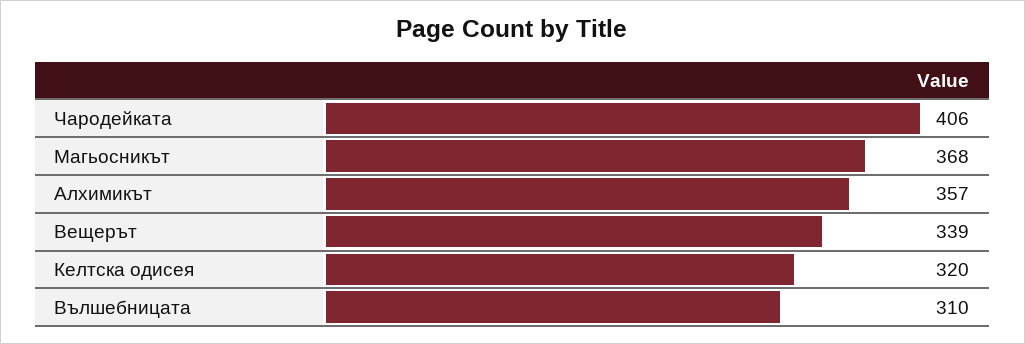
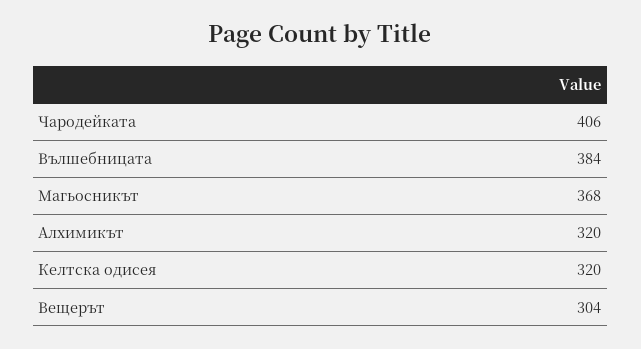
Алхимикът: 357 -> 320
Вещерът: 339 -> 304
Вълшебницата: 310 -> 384

